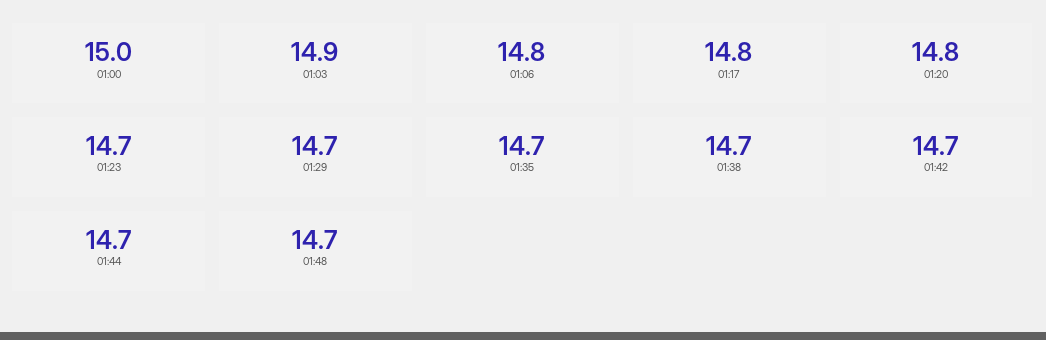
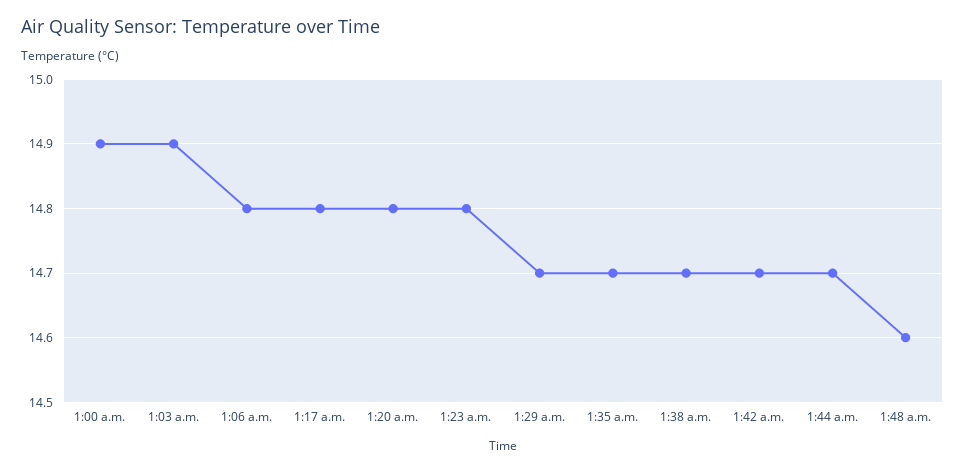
01:00: 15 -> 14.9
01:23: 14.7 -> 14.8
01:48: 14.7 -> 14.6

